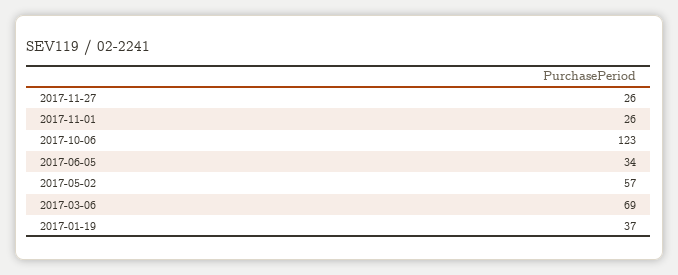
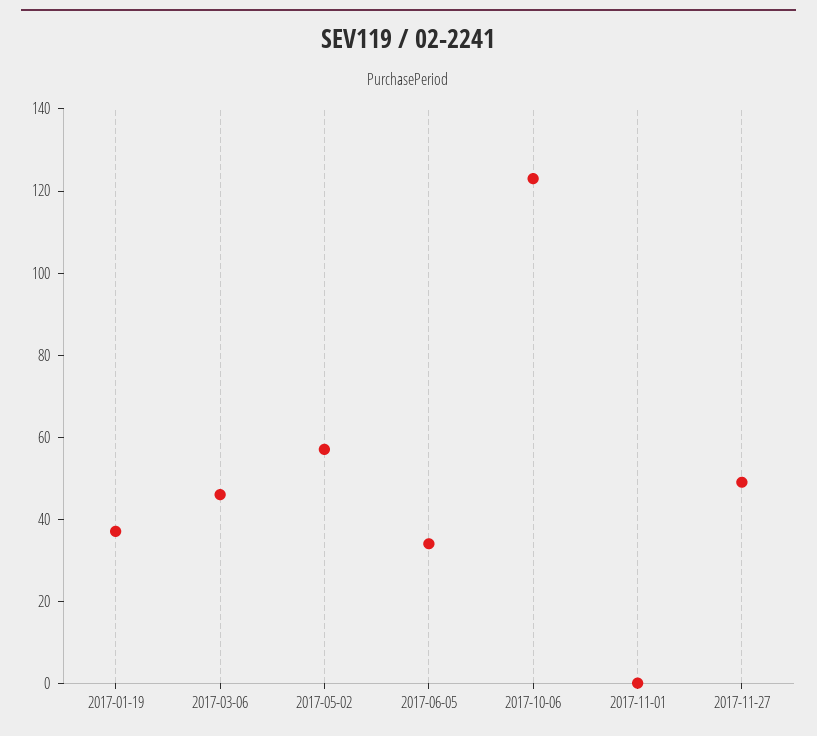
2017-11-27: 26 -> 50
2017-11-01: 26 -> 0
2017-03-06: 69 -> 45

